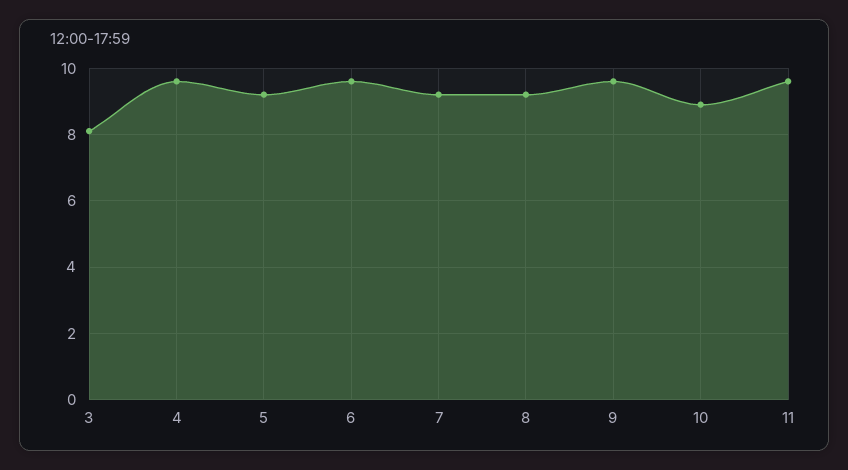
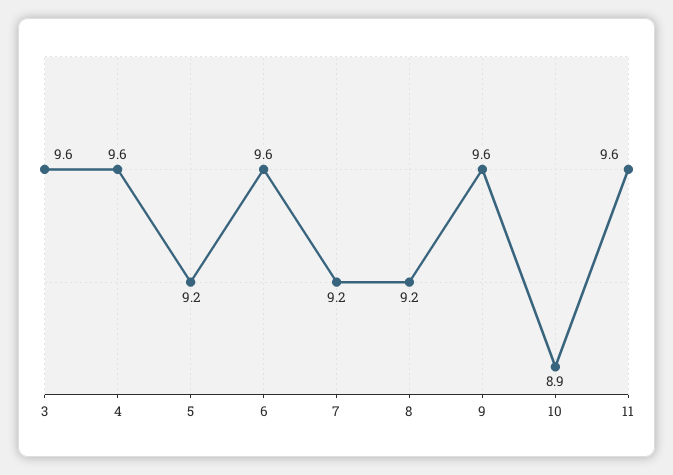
3: 8 -> 9.6

